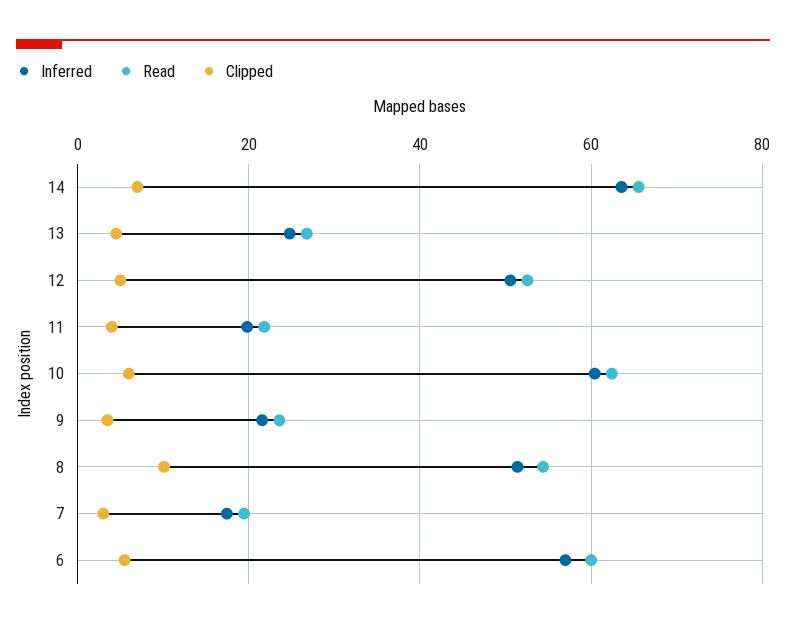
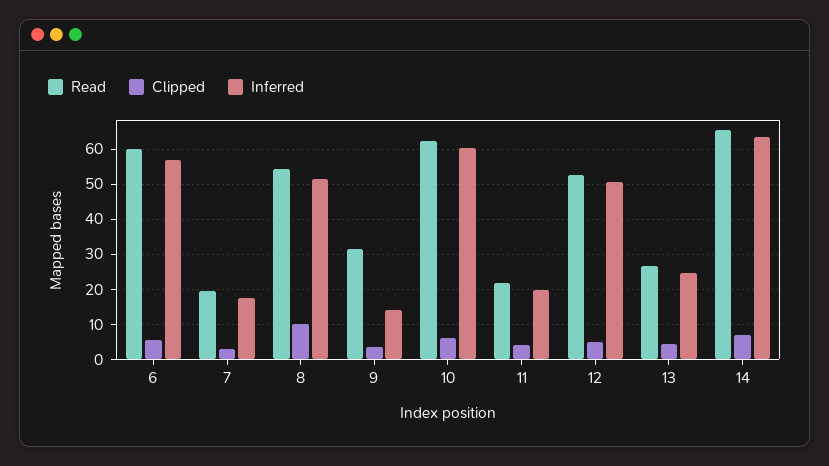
Inferred, 9: 22 -> 14
Read, 9: 24 -> 32

